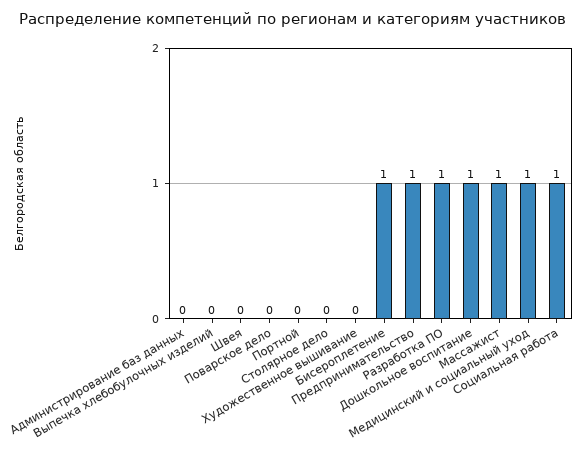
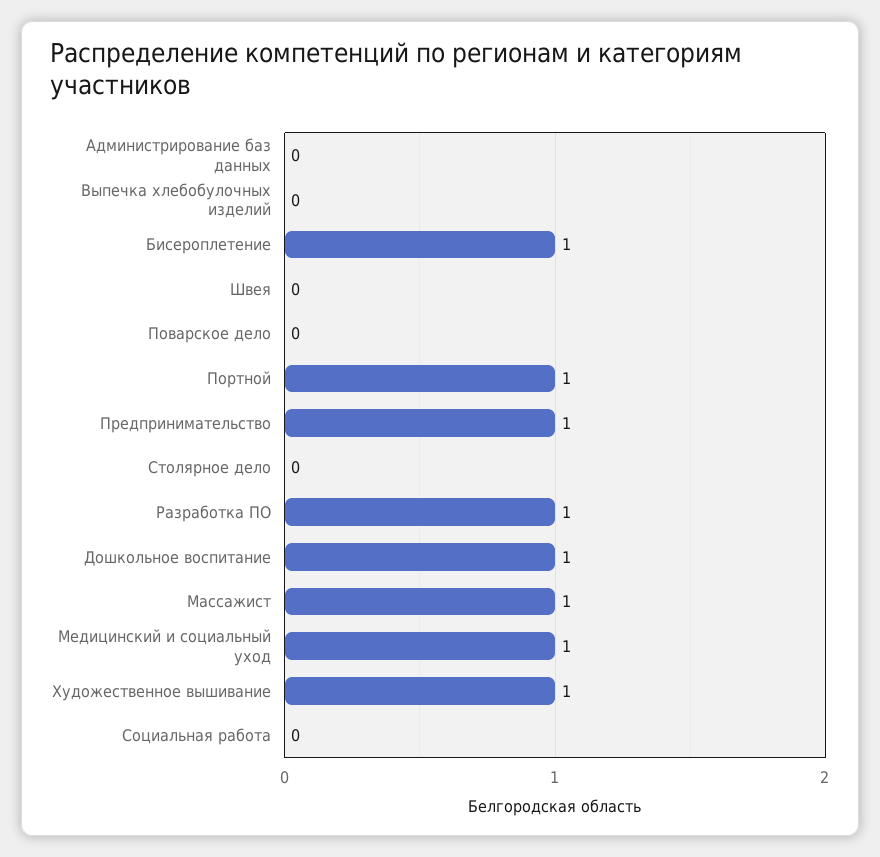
Портной: 0 -> 1
Художественное вышивание: 0 -> 1
Социальная работа: 1 -> 0

